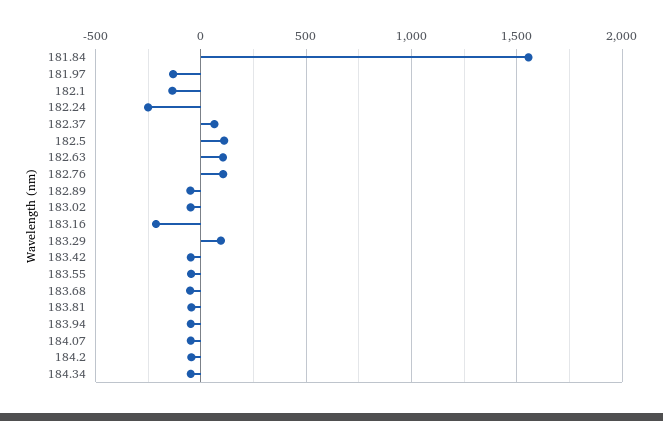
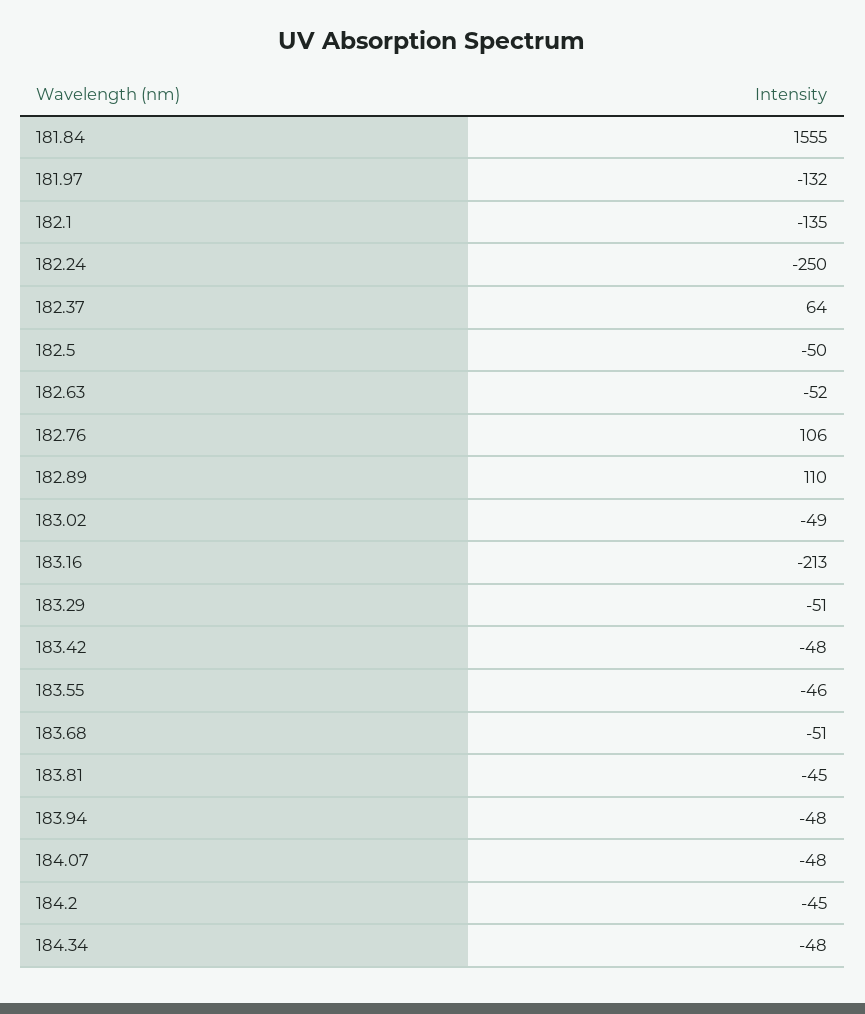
182.5: 100 -> -50
182.63: 100 -> -52
182.89: -50 -> 110
183.29: 100 -> -51

